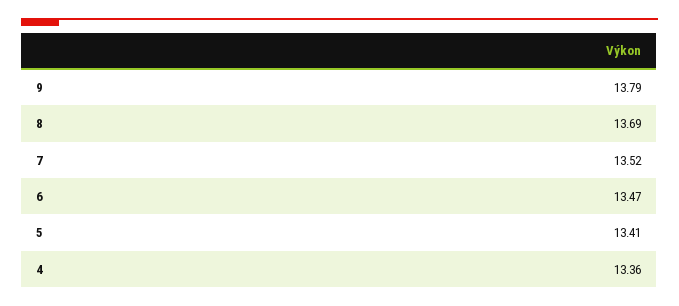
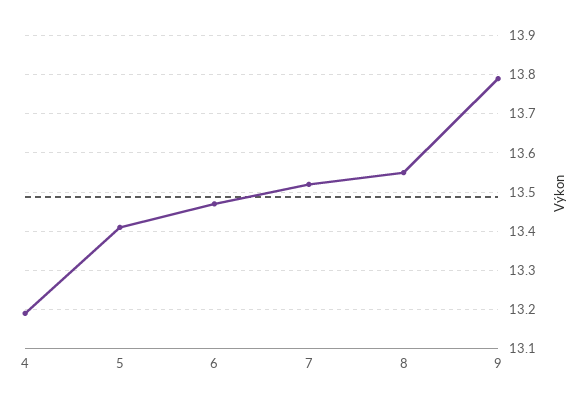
8: 13.69 -> 13.55
4: 13.36 -> 13.2

